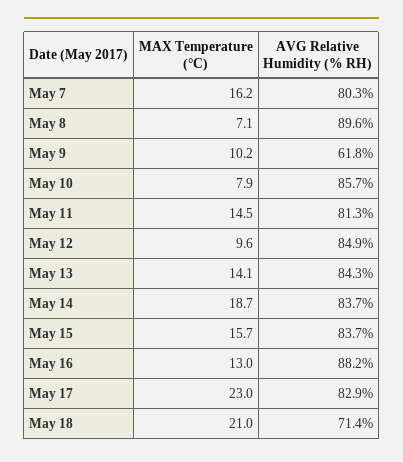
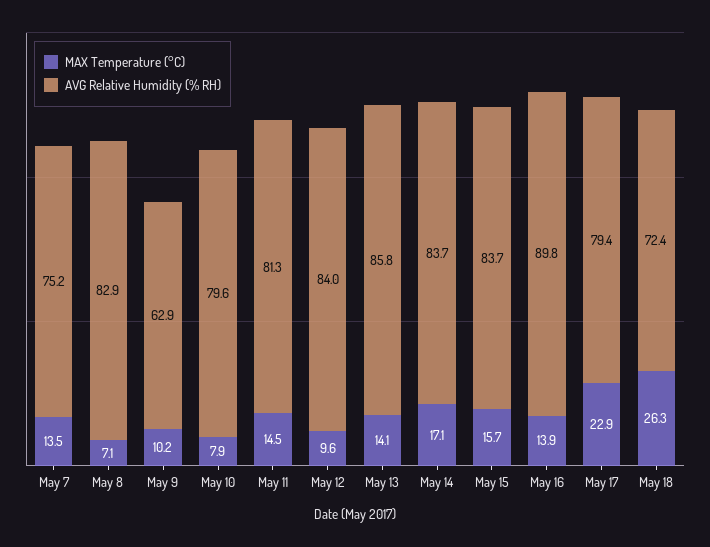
MAX Temperature (°C), May 7: 16.2 -> 13.5
AVG Relative Humidity (% RH), May 7: 80.3 -> 75.2
AVG Relative Humidity (% RH), May 8: 89.6 -> 82.9
AVG Relative Humidity (% RH), May 9: 61.8 -> 62.9
AVG Relative Humidity (% RH), May 10: 85.7 -> 79.6
AVG Relative Humidity (% RH), May 12: 84.9 -> 84
AVG Relative Humidity (% RH), May 13: 84.3 -> 85.8
MAX Temperature (°C), May 14: 18.7 -> 17.1
MAX Temperature (°C), May 16: 13 -> 13.9
AVG Relative Humidity (% RH), May 16: 88.2 -> 89.8
MAX Temperature (°C), May 17: 23 -> 22.9
AVG Relative Humidity (% RH), May 17: 82.9 -> 79.4
MAX Temperature (°C), May 18: 21 -> 26.3
AVG Relative Humidity (% RH), May 18: 71.4 -> 72.4

